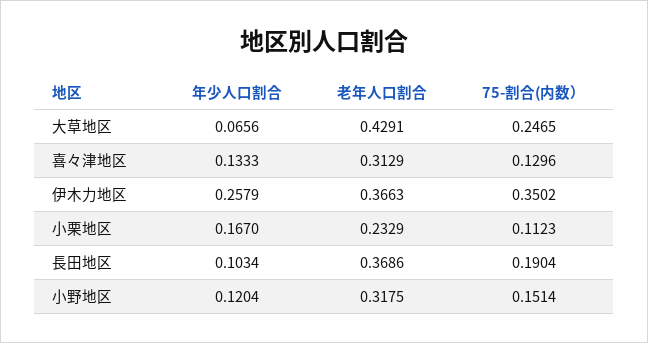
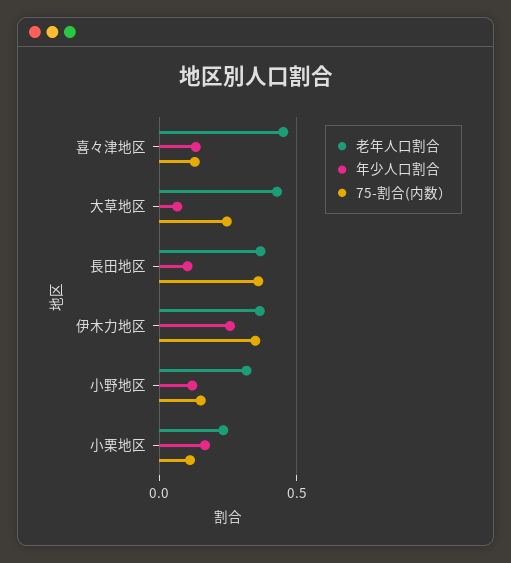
老年人口割合, 喜々津地区: 0.3129 -> 0.45
75-割合(内数）, 長田地区: 0.1904 -> 0.35

